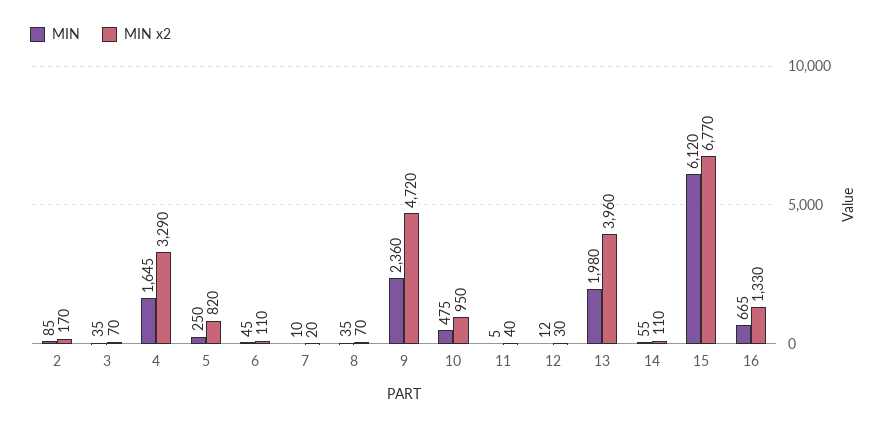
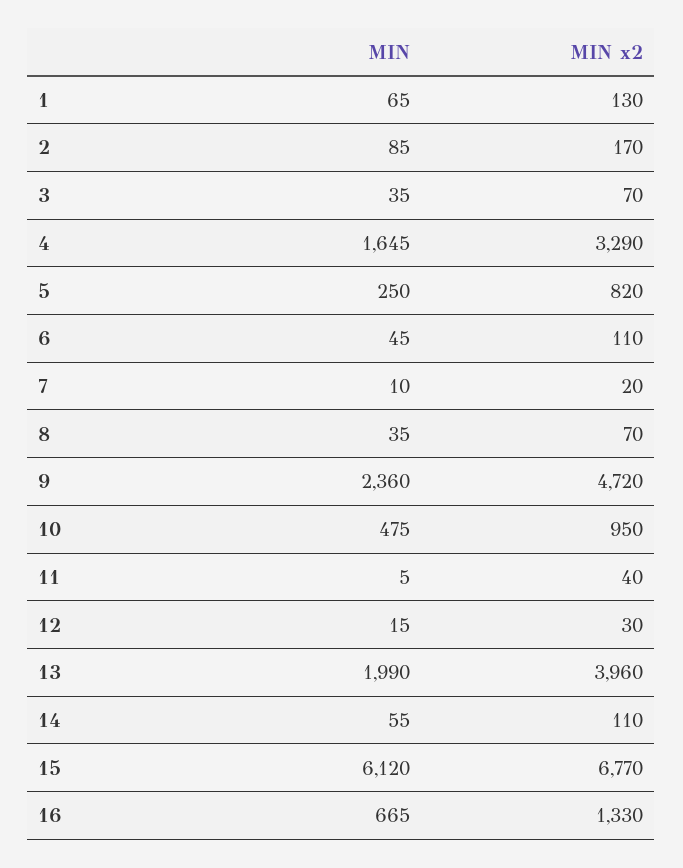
MIN, 12: 12 -> 15
MIN, 13: 1980 -> 1990
MIN, 1: none -> 65
MIN x2, 1: none -> 130

